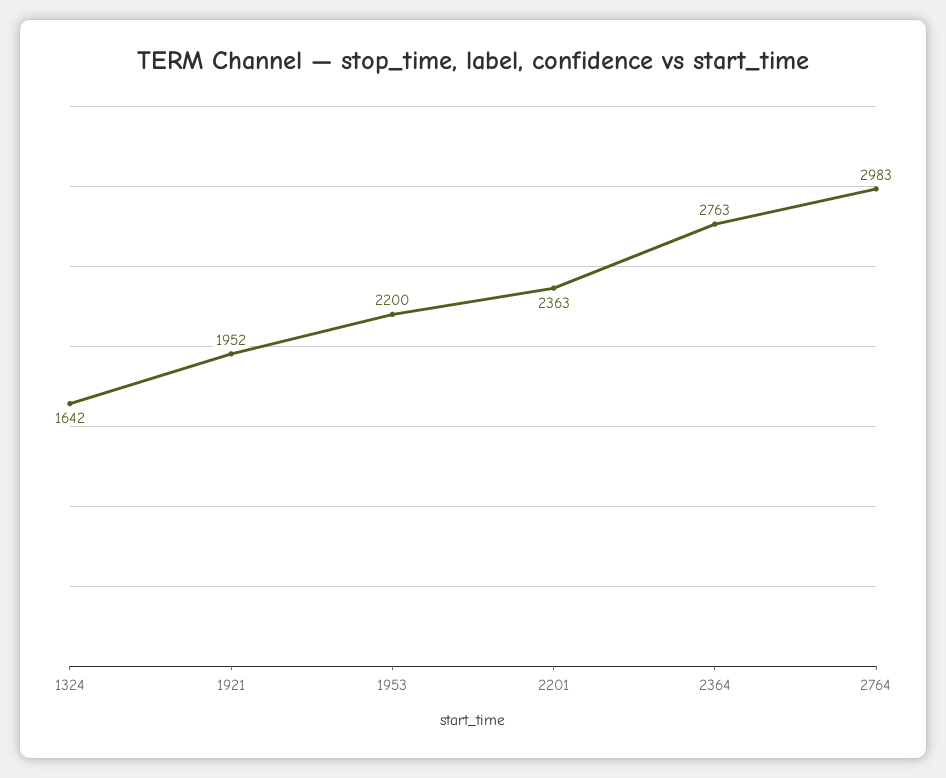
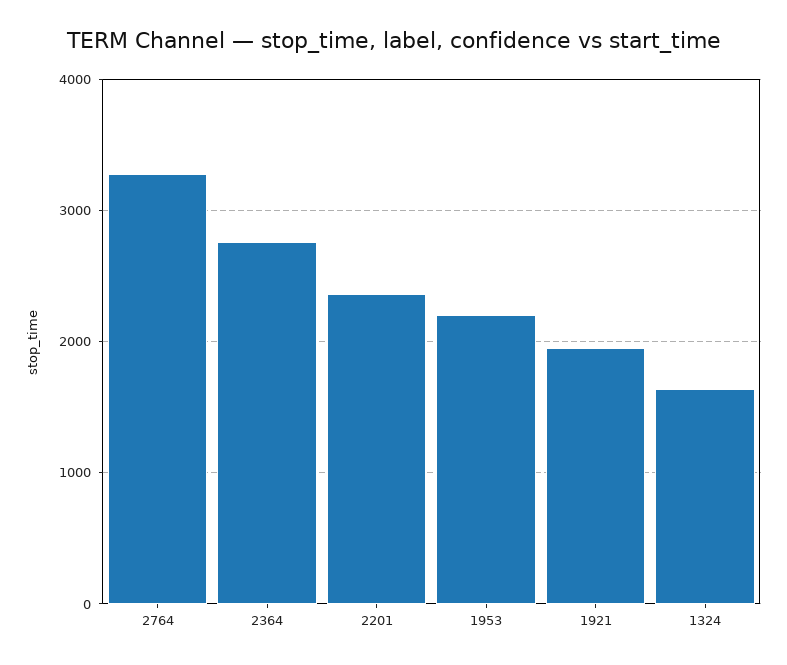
2764: 2983 -> 3300

